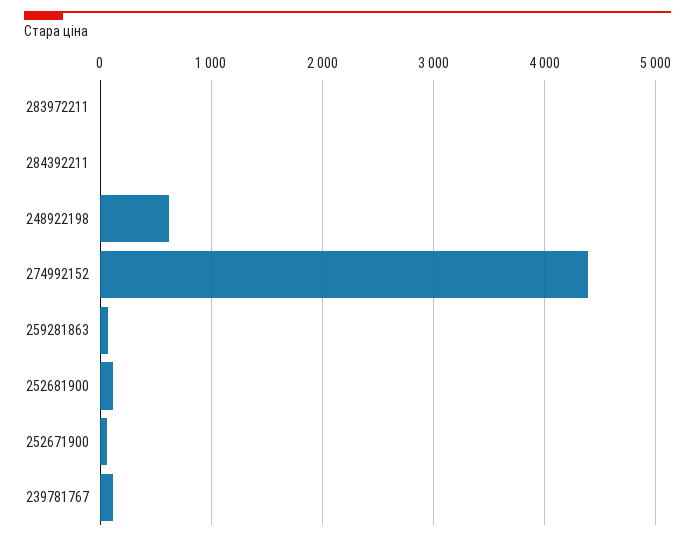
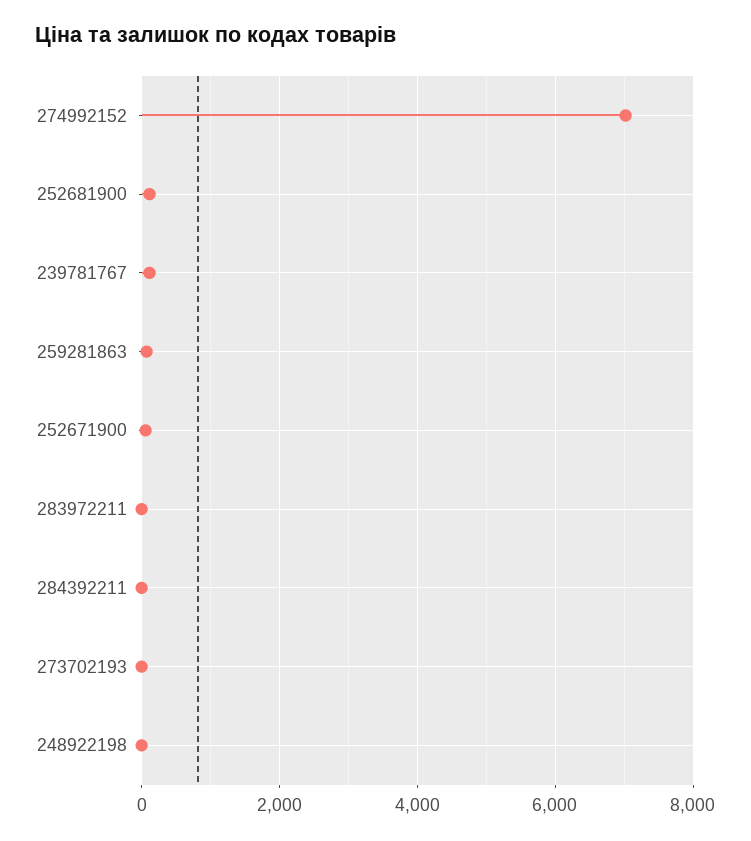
248922198: 600 -> 0
274992152: 4400 -> 7000
273702193: none -> 0

